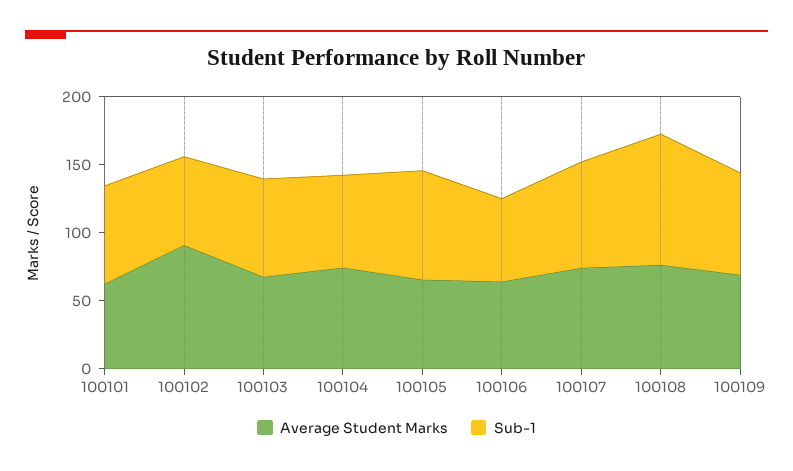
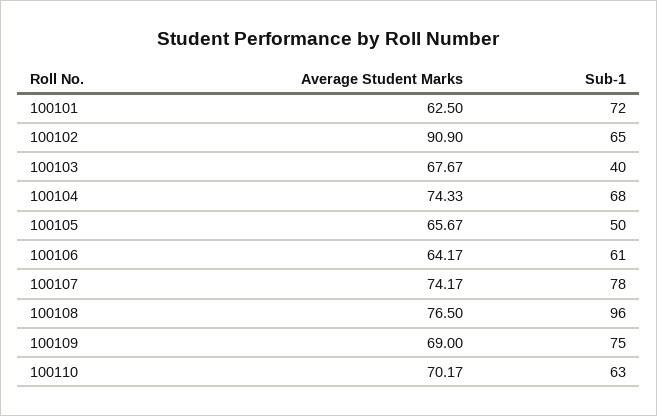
Sub-1, 100103: 70 -> 40
Sub-1, 100105: 80 -> 50
Average Student Marks, 100110: none -> 70.17
Sub-1, 100110: none -> 63

